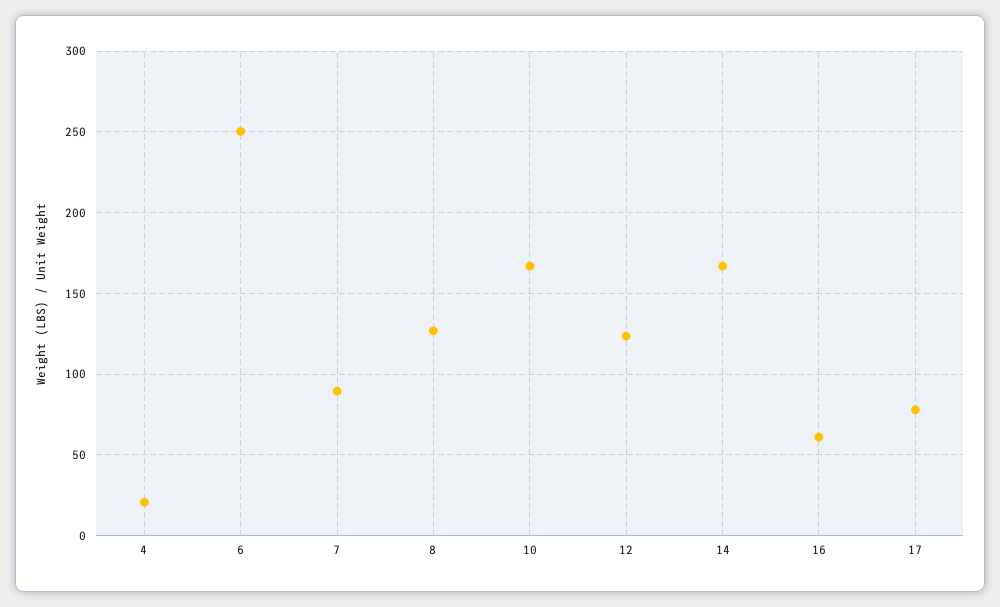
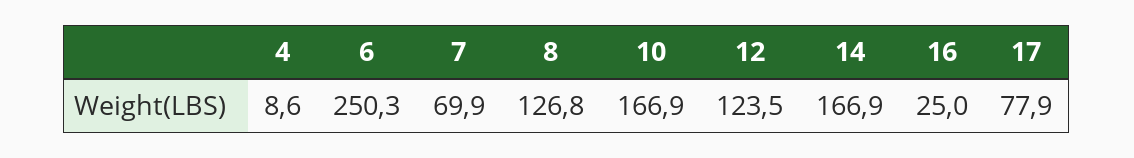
4: 20 -> 8.6
7: 90 -> 69.9
16: 60 -> 25

